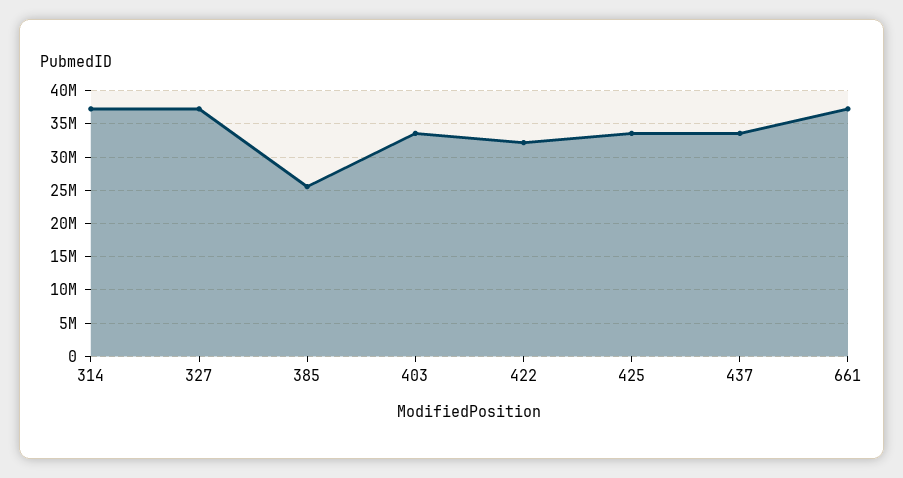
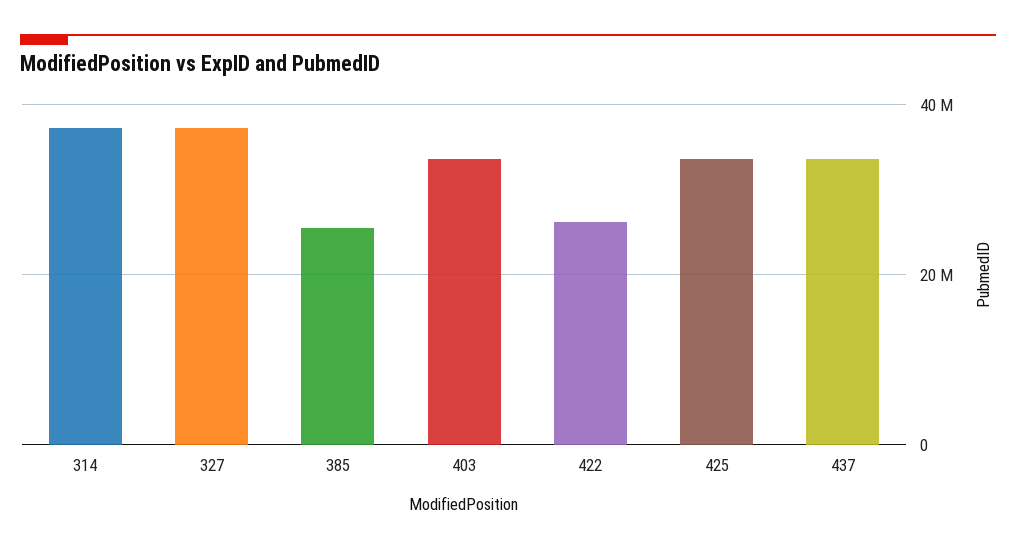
422: 32000000 -> 26000000
661: 37000000 -> none

